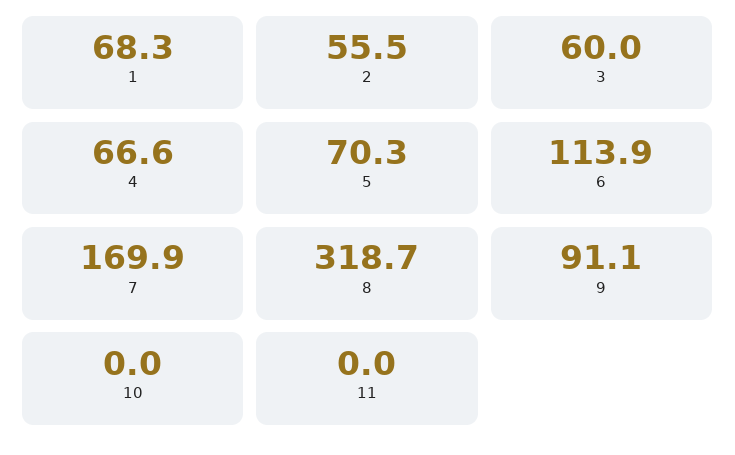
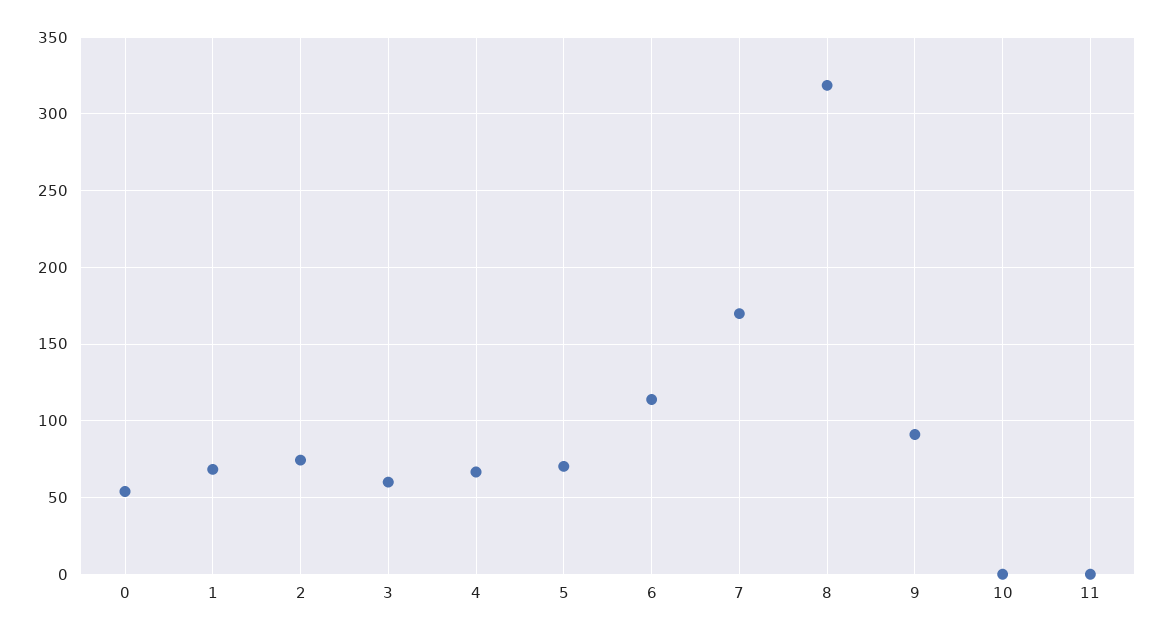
2: 55.5 -> 75
0: none -> 55

